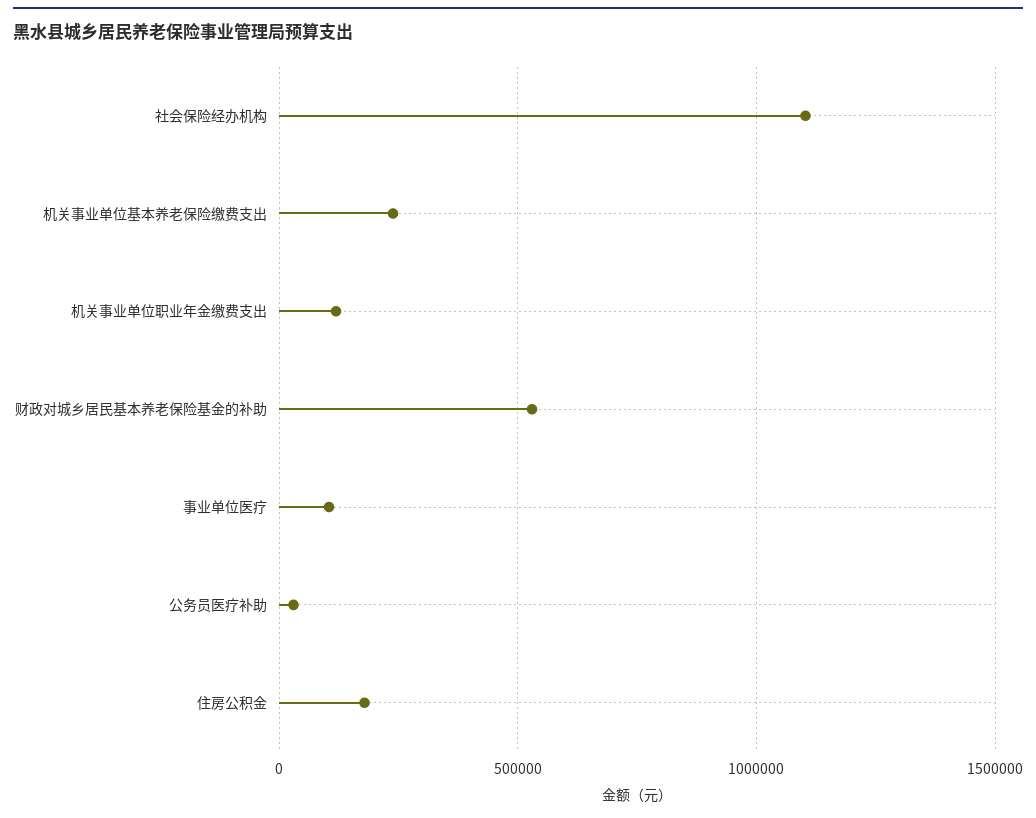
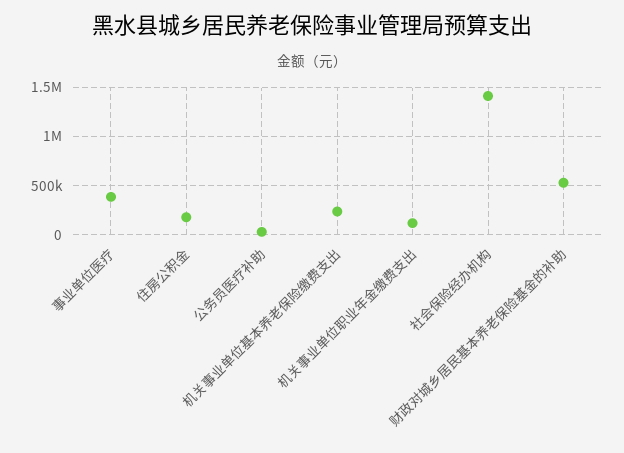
社会保险经办机构: 1100000 -> 1400000
事业单位医疗: 100000 -> 400000

